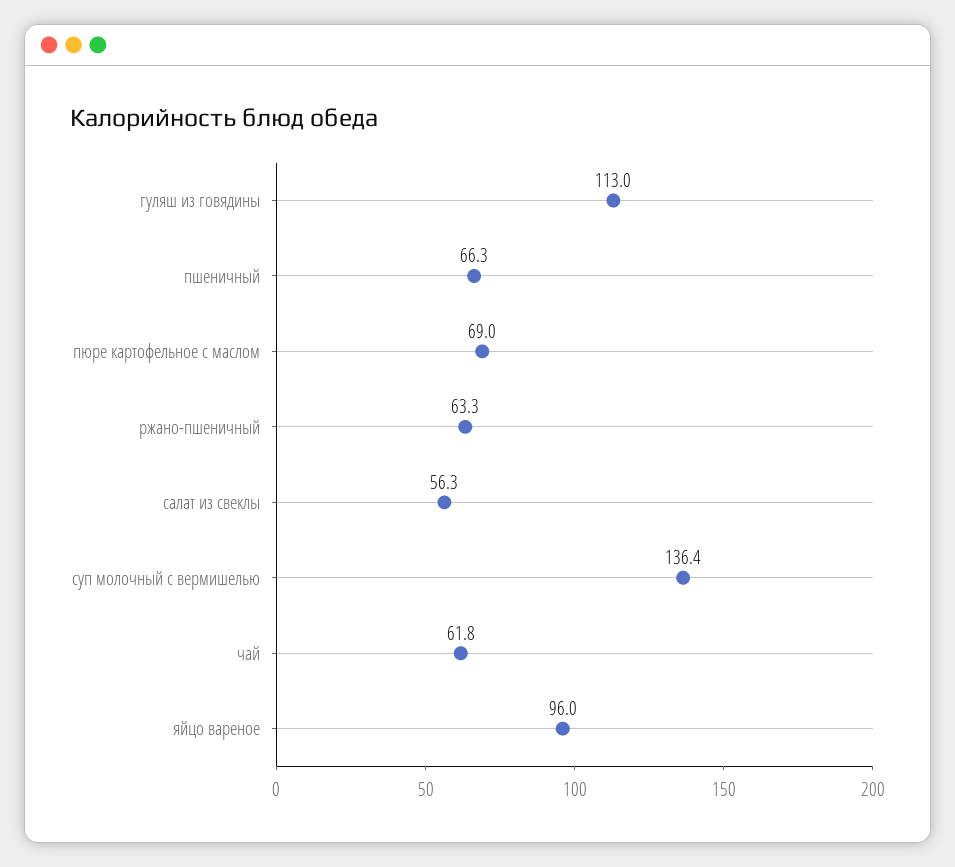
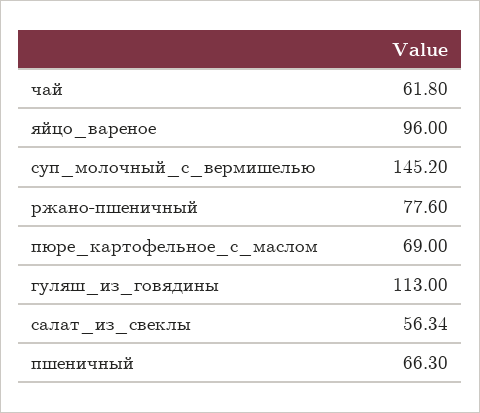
ржано-пшеничный: 63.3 -> 77.6
суп молочный с вермишелью: 136.4 -> 145.2

